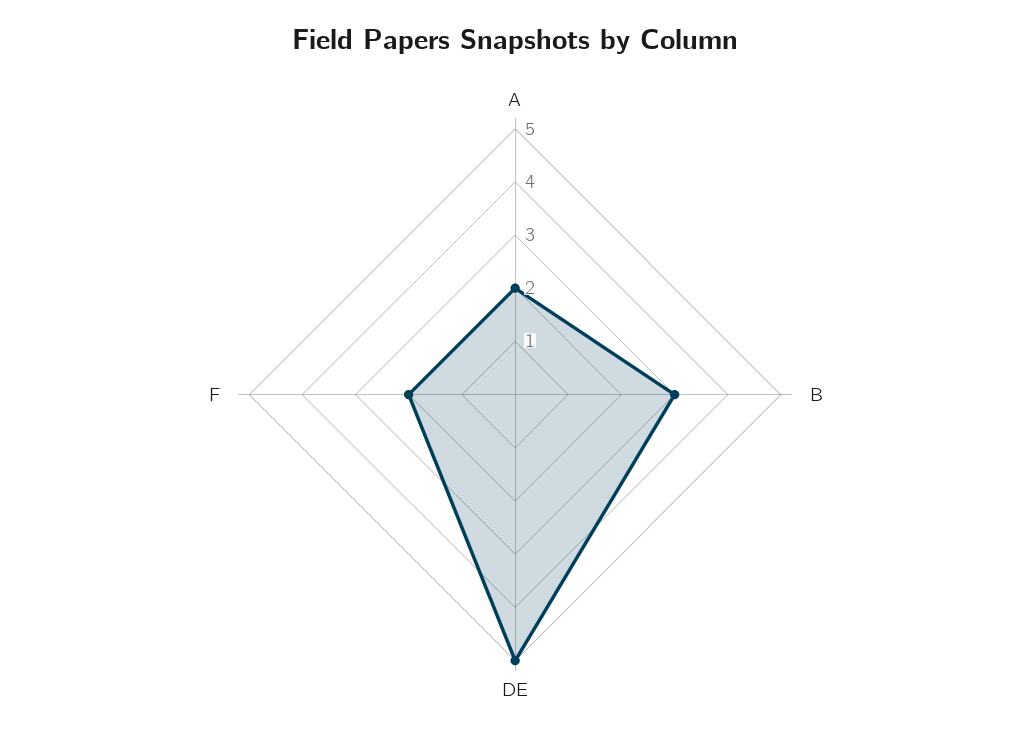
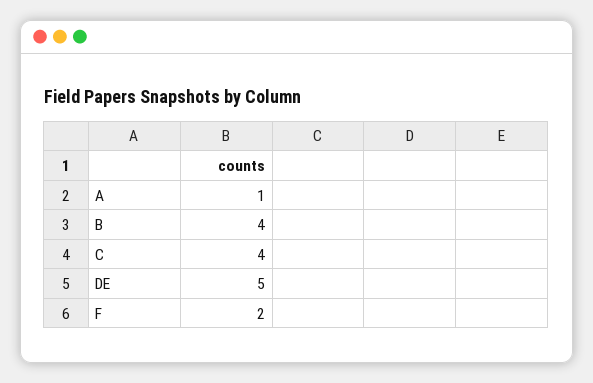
A: 2 -> 1
B: 3 -> 4
C: none -> 4

